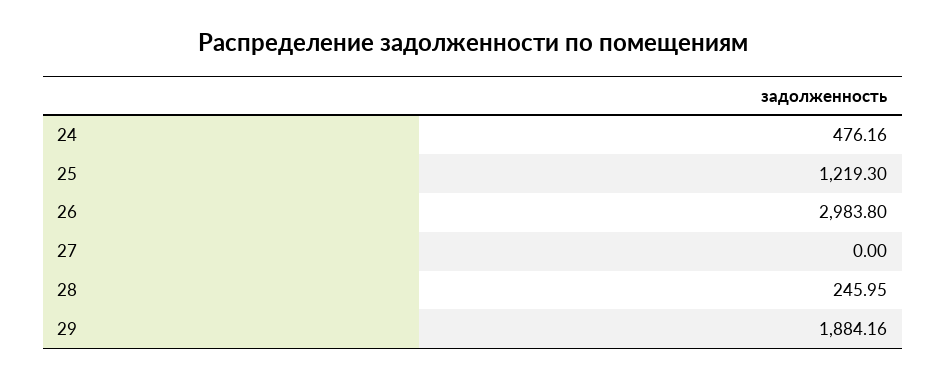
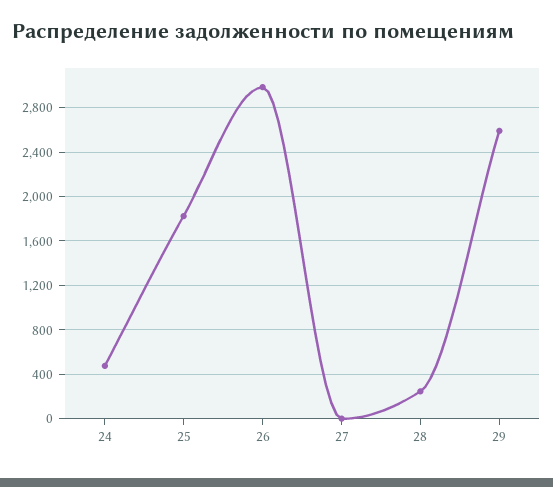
25: 1219.3 -> 1800
29: 1884.16 -> 2600

